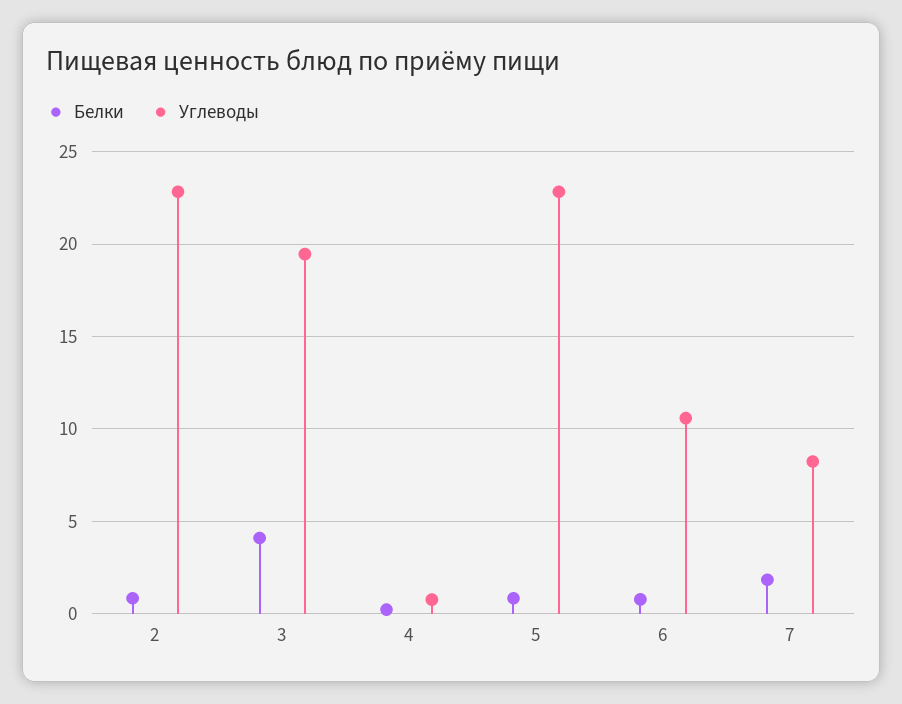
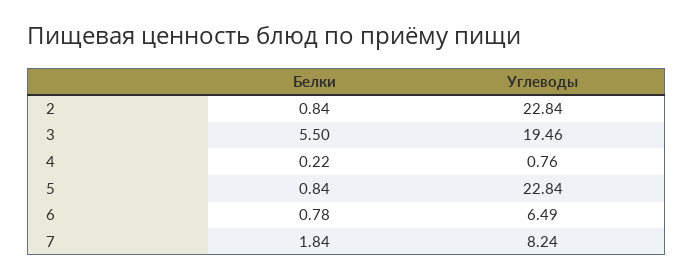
Белки, 3: 4 -> 5.5
Углеводы, 6: 10.5 -> 6.49

